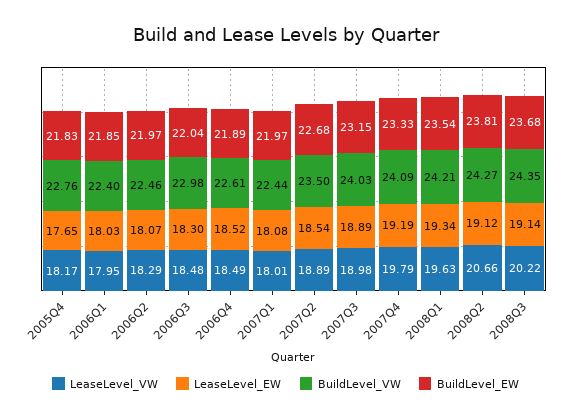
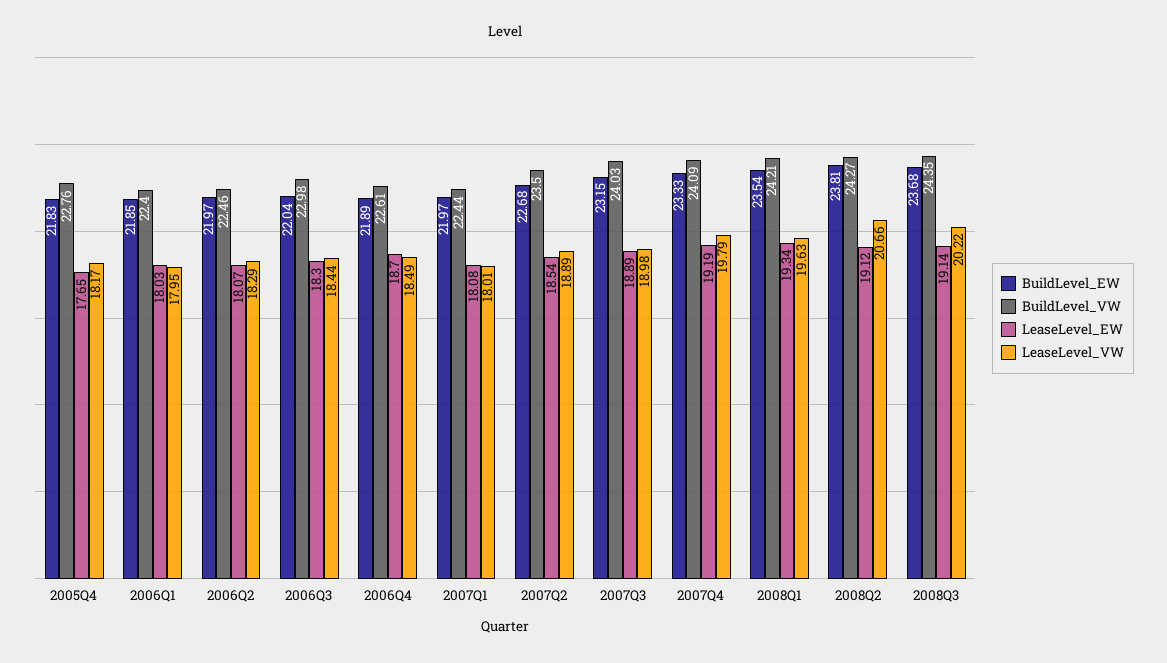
LeaseLevel_VW, 2006Q3: 18.48 -> 18.44
LeaseLevel_EW, 2006Q4: 18.52 -> 18.7

